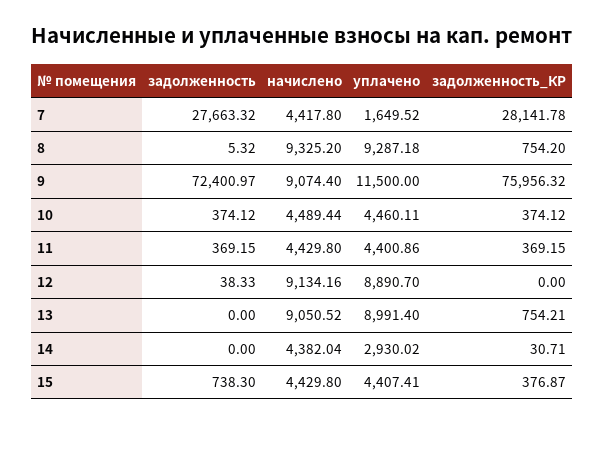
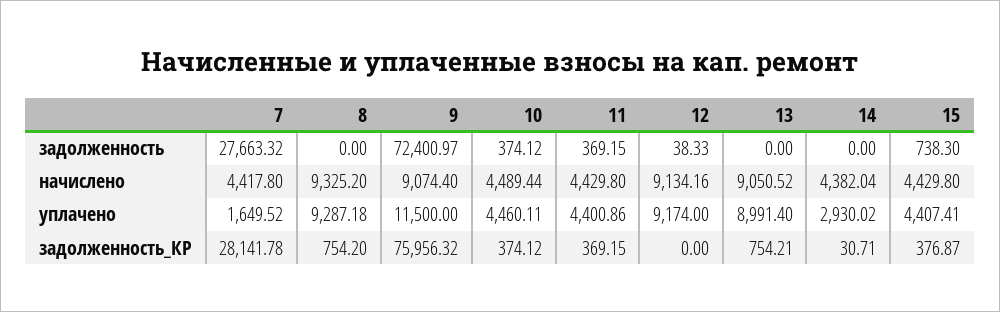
задолженность, 8: 5.32 -> 0
уплачено, 12: 8890.7 -> 9174

